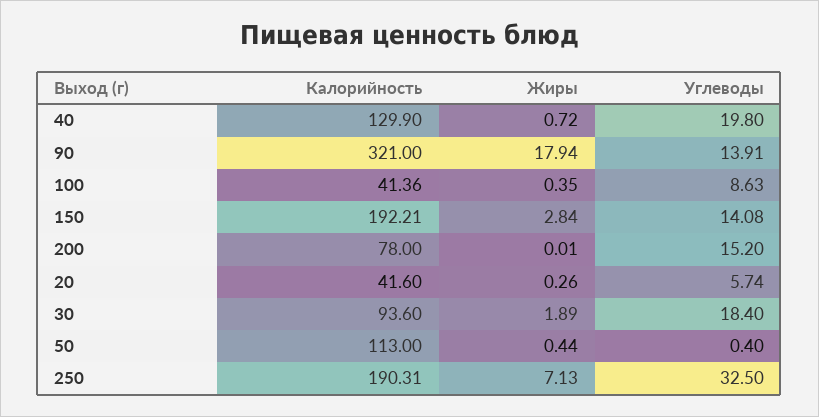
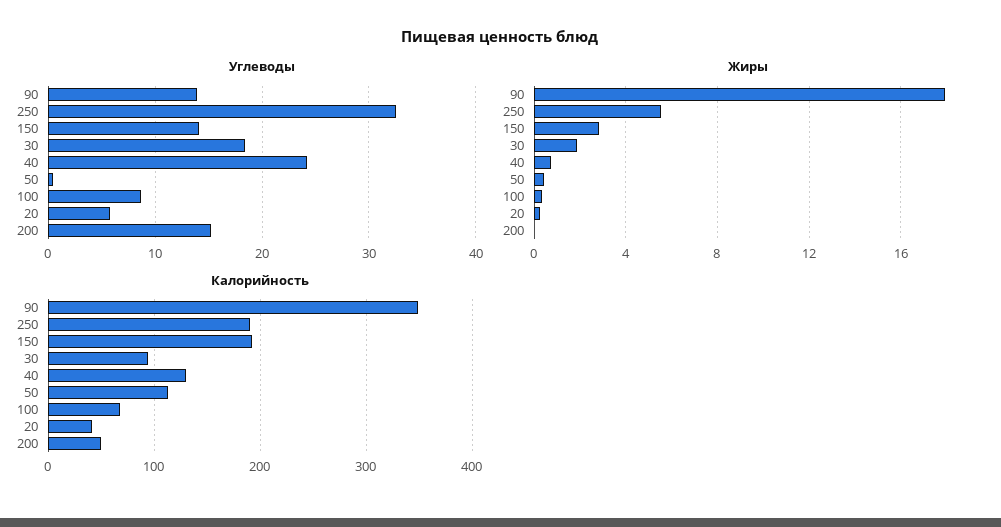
Углеводы, 40: 19.8 -> 24
Калорийность, 90: 321 -> 350
Калорийность, 100: 41.36 -> 70
Калорийность, 200: 78 -> 50
Жиры, 250: 7.13 -> 5.5

